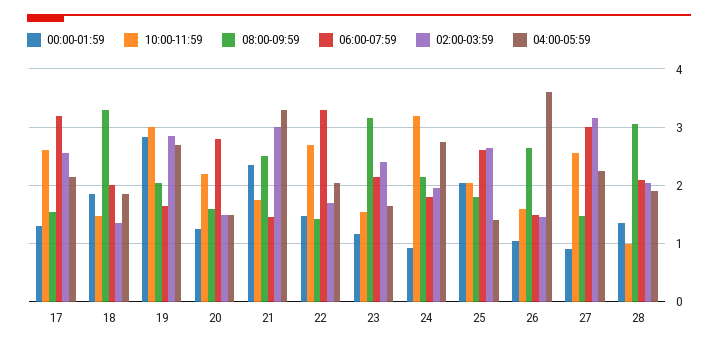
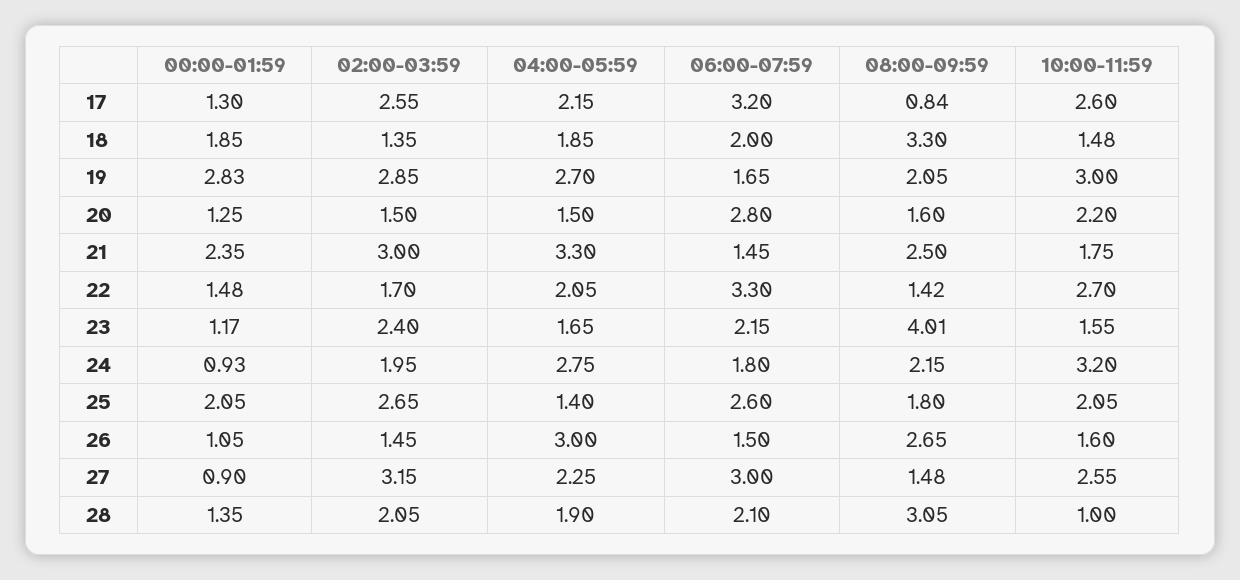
08:00-09:59, 17: 1.6 -> 0.84
08:00-09:59, 23: 3.2 -> 4.01
04:00-05:59, 26: 3.6 -> 3

